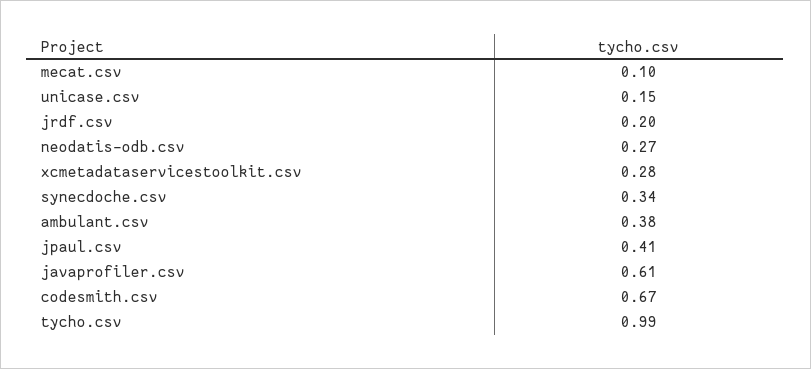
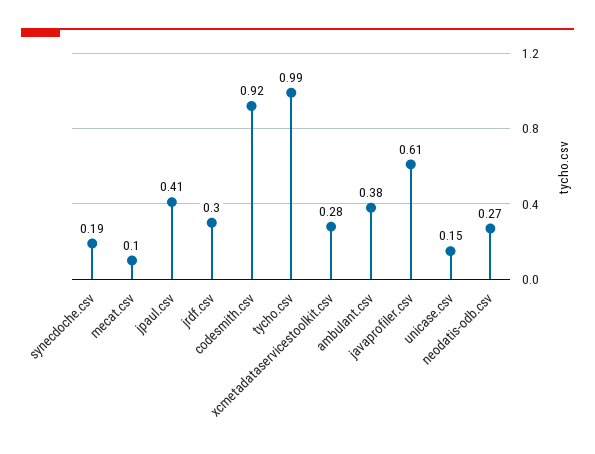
jrdf.csv: 0.2 -> 0.3
synecdoche.csv: 0.34 -> 0.19
codesmith.csv: 0.67 -> 0.92

